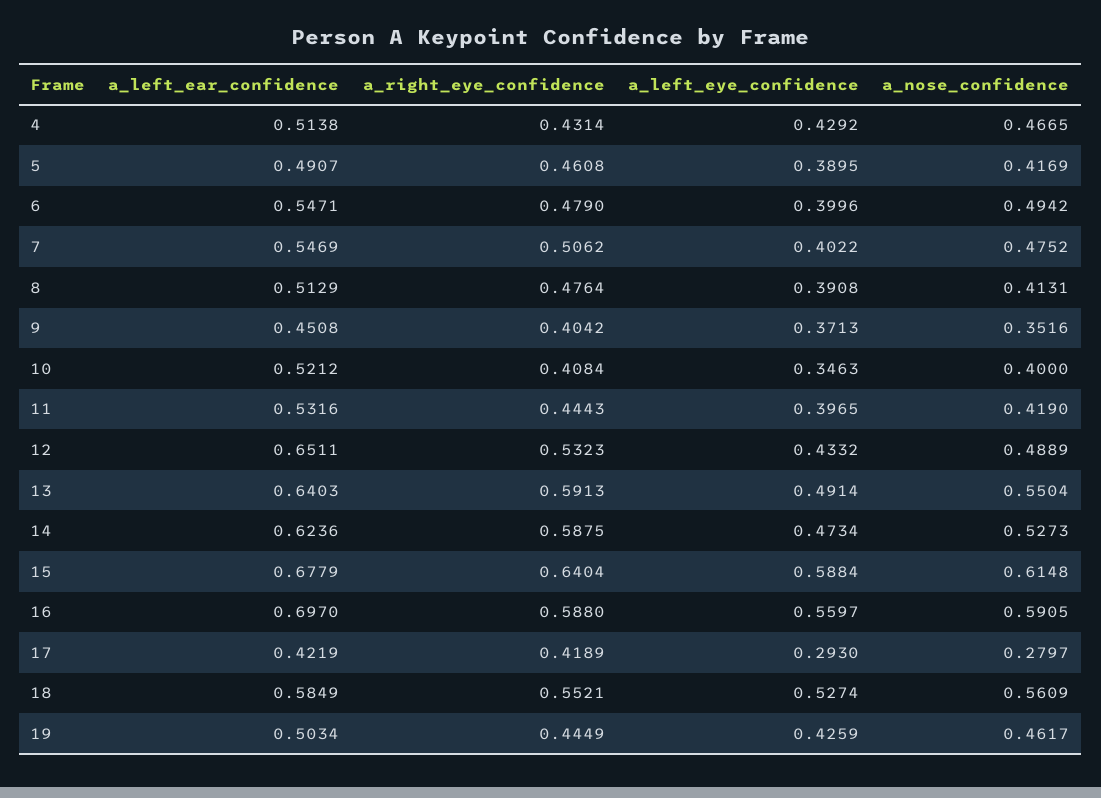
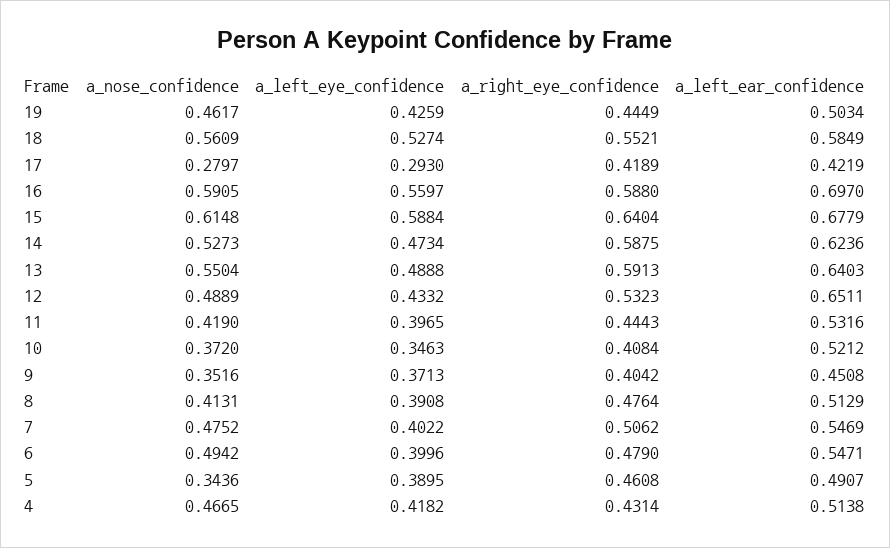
a_left_eye_confidence, 4: 0.4292 -> 0.4182
a_nose_confidence, 5: 0.4169 -> 0.3436
a_nose_confidence, 10: 0.4 -> 0.372
a_left_eye_confidence, 13: 0.4914 -> 0.4888

